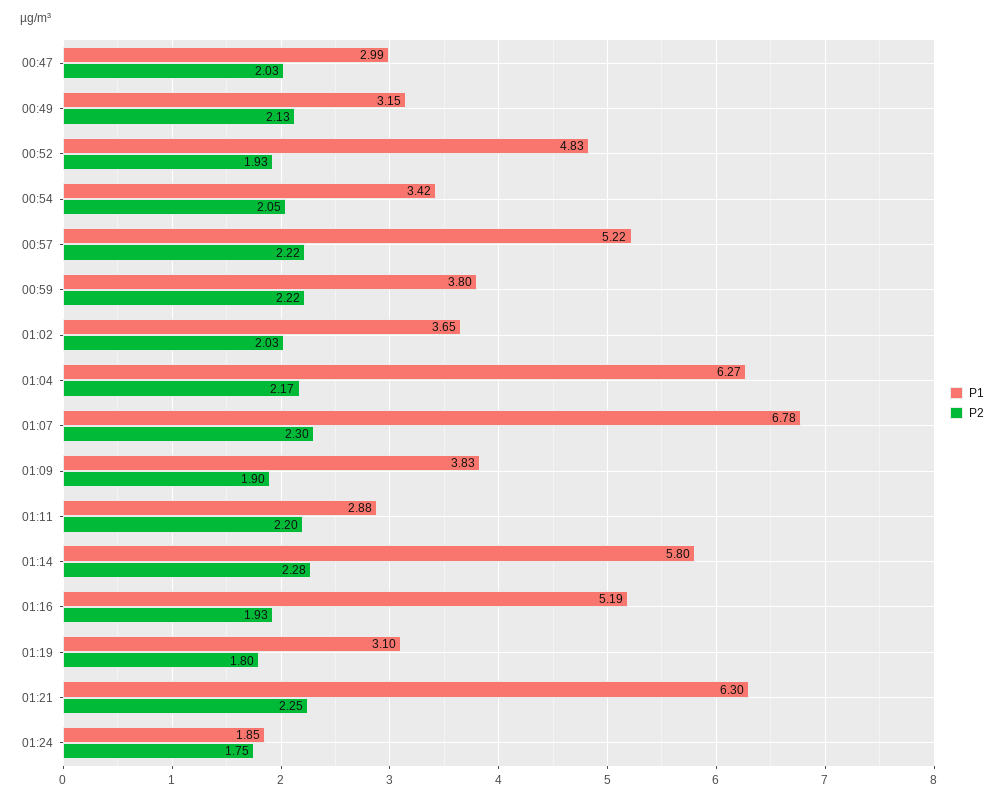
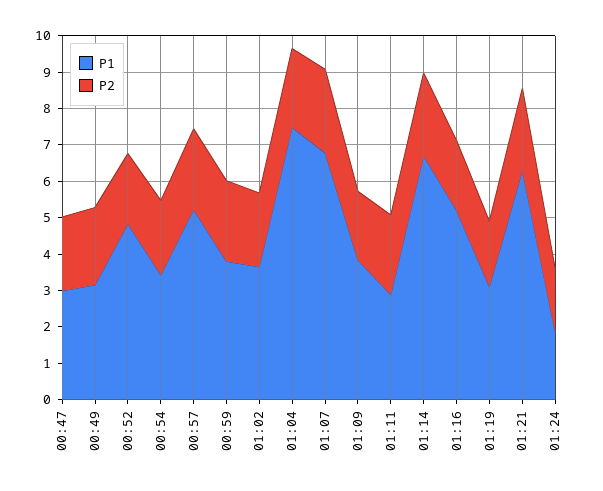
P1, 01:04: 6.27 -> 7.5
P1, 01:14: 5.8 -> 6.75

